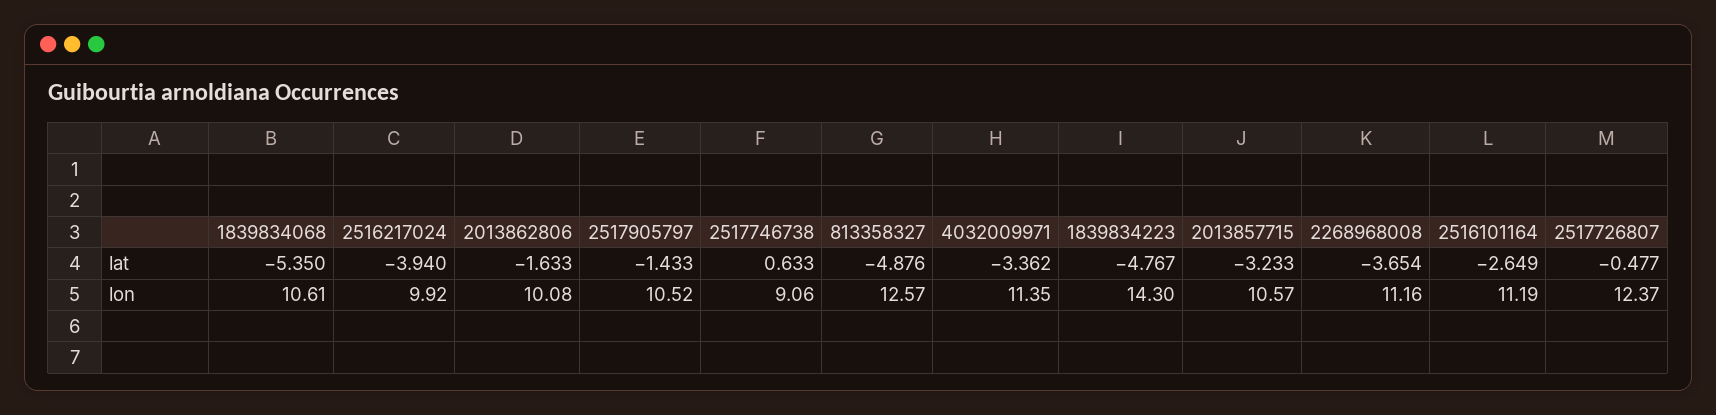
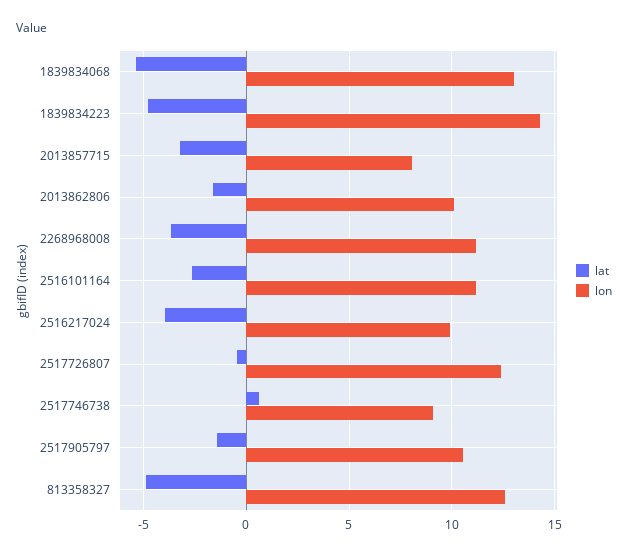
lat, 4032009971: -3.362 -> none
lon, 1839834068: 10.61 -> 13
lon, 4032009971: 11.35 -> none
lon, 2013857715: 10.57 -> 8

